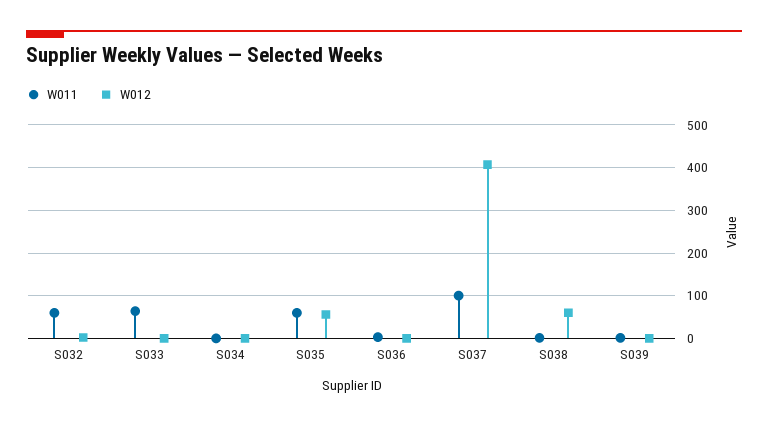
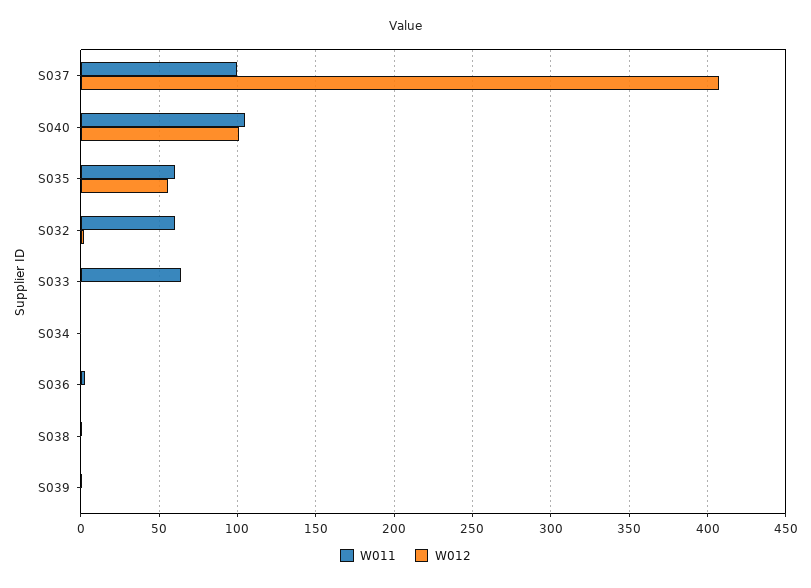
W012, S038: 60 -> 0
W011, S040: none -> 105
W012, S040: none -> 100

